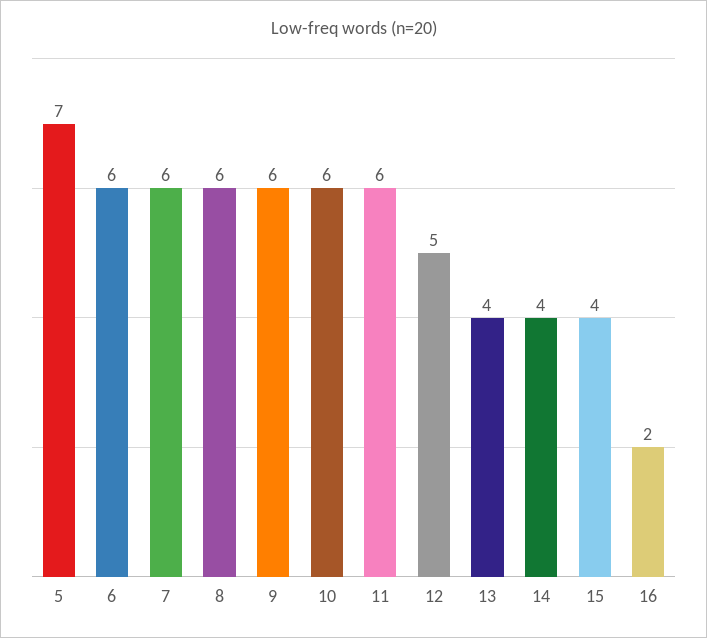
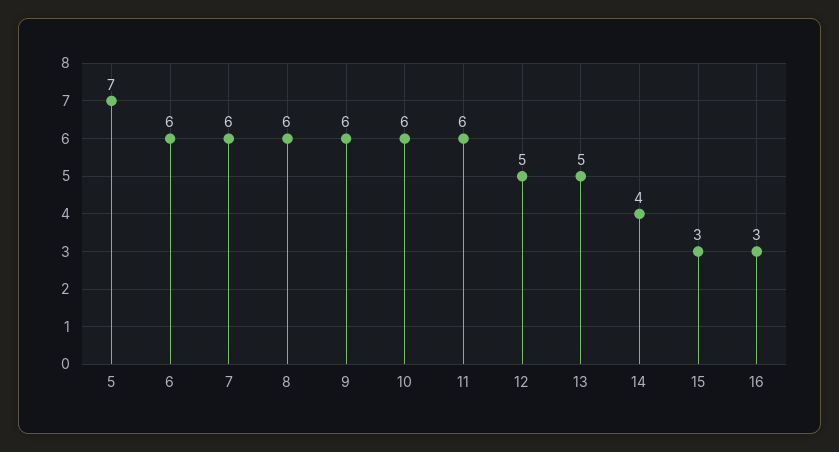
13: 4 -> 5
15: 4 -> 3
16: 2 -> 3

